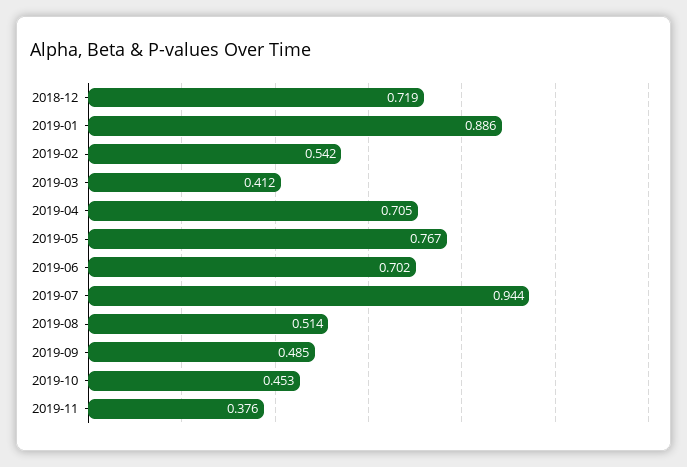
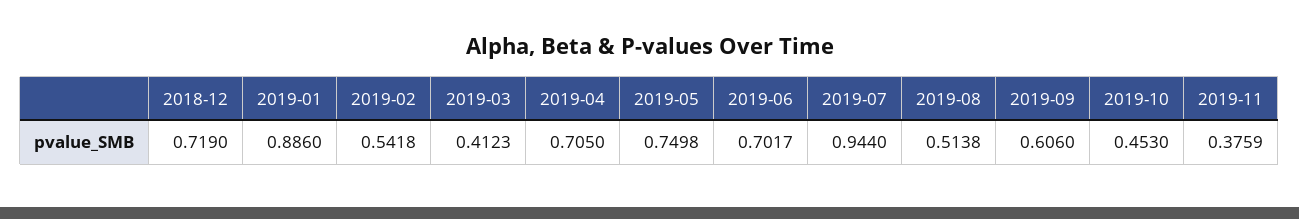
2019-05: 0.767 -> 0.7498
2019-09: 0.485 -> 0.606

